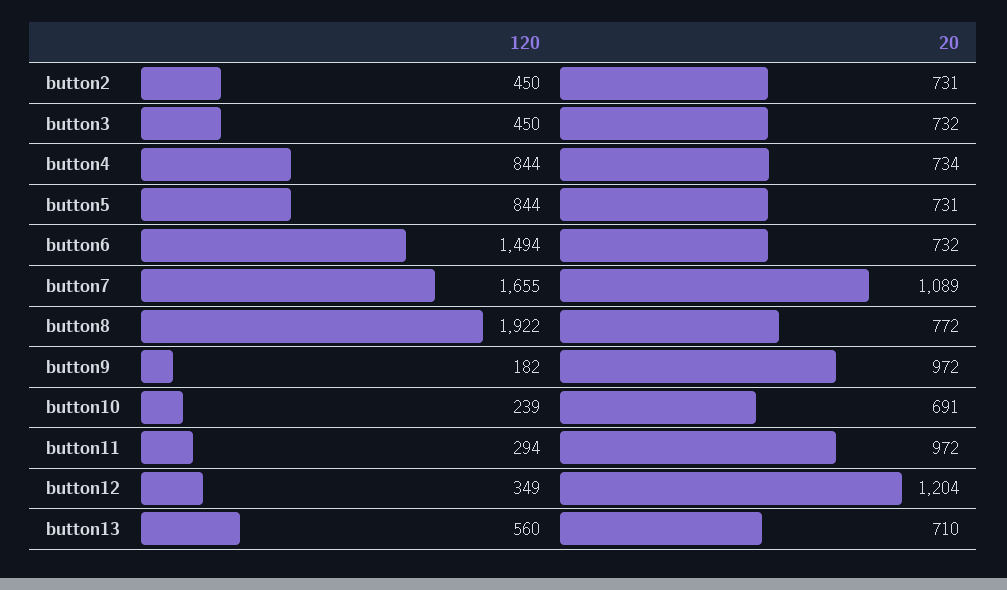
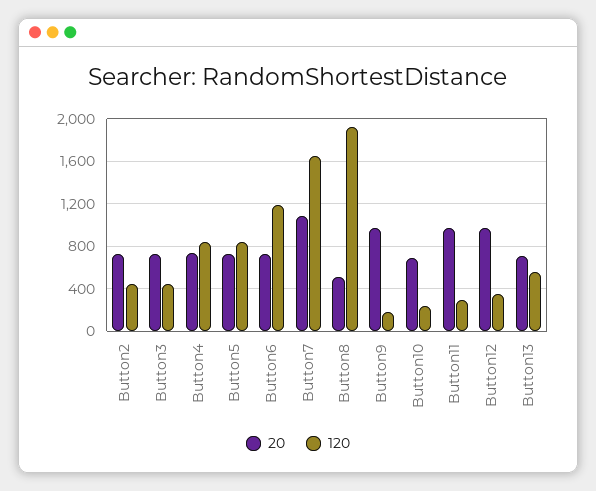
120, button6: 1494 -> 1200
20, button8: 772 -> 500
20, button12: 1204 -> 1000

